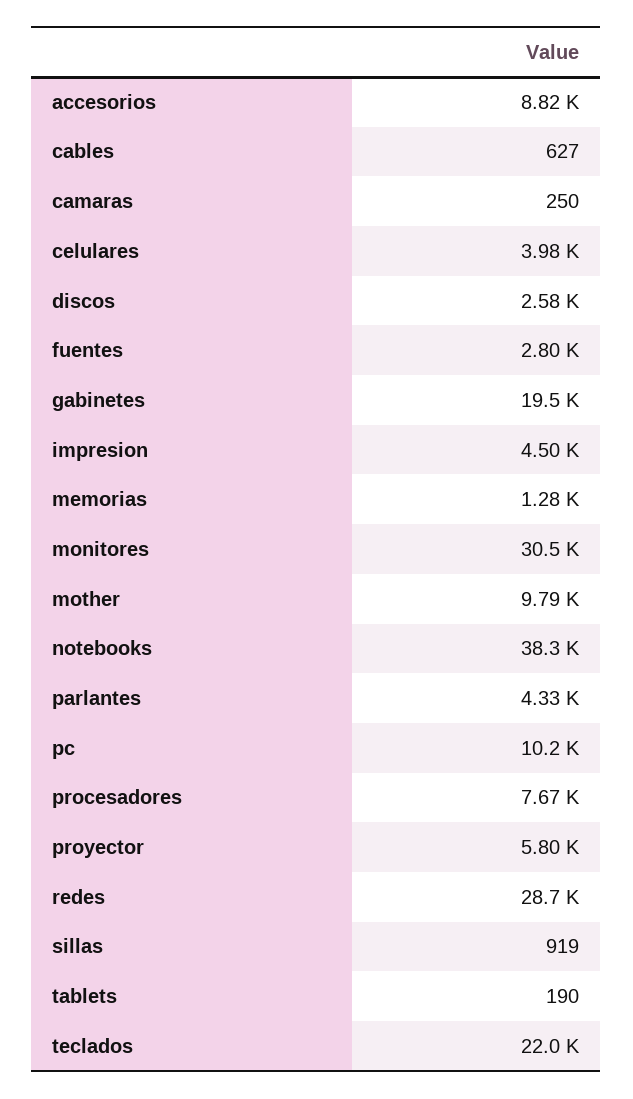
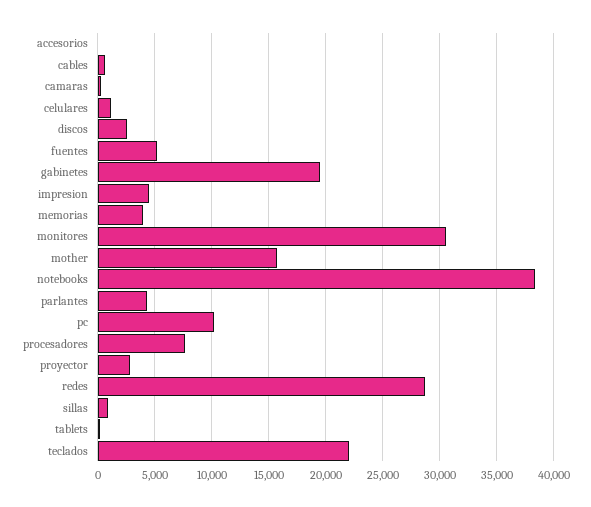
accesorios: 8820 -> 0
celulares: 3980 -> 1000
fuentes: 2800 -> 5000
memorias: 1280 -> 4000
mother: 9790 -> 16000
proyector: 5800 -> 3000

